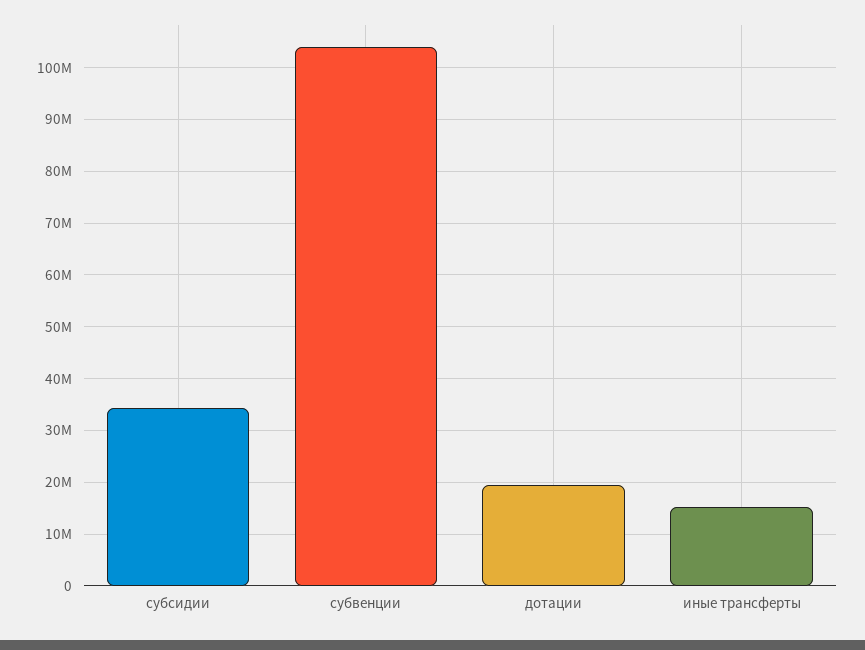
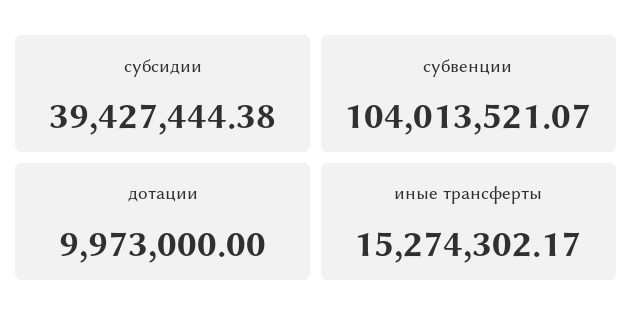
субсидии: 34000000 -> 39427444.38
дотации: 20000000 -> 9973000

